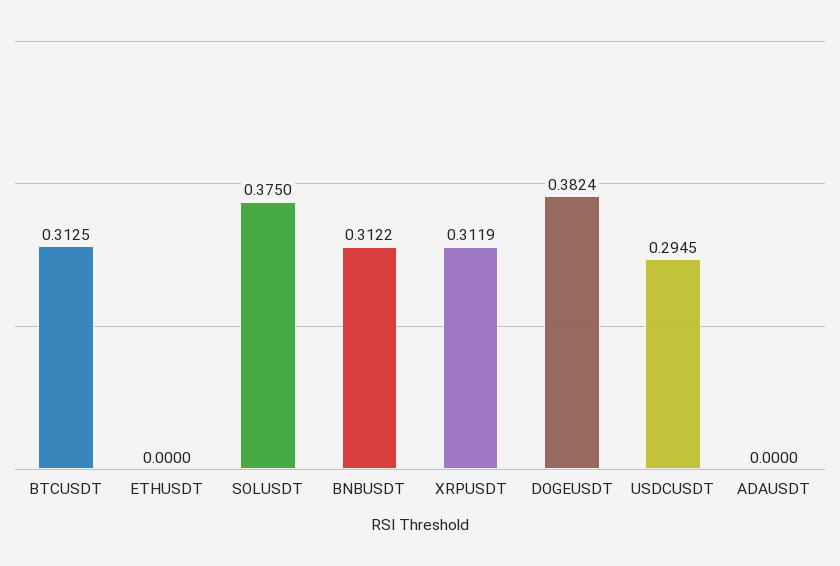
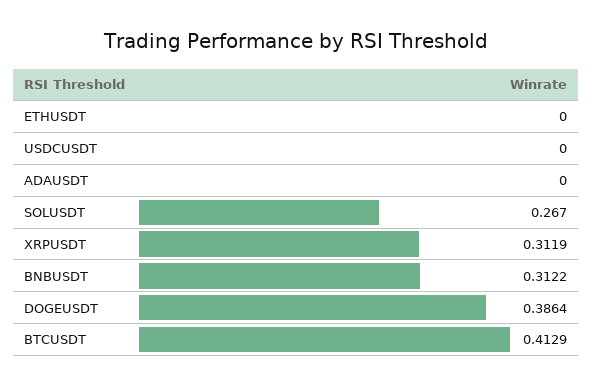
BTCUSDT: 0.3125 -> 0.4129
SOLUSDT: 0.375 -> 0.267
DOGEUSDT: 0.3824 -> 0.3864
USDCUSDT: 0.2945 -> 0

